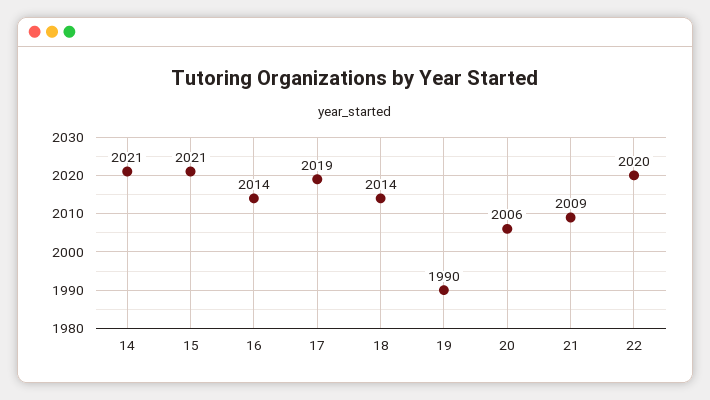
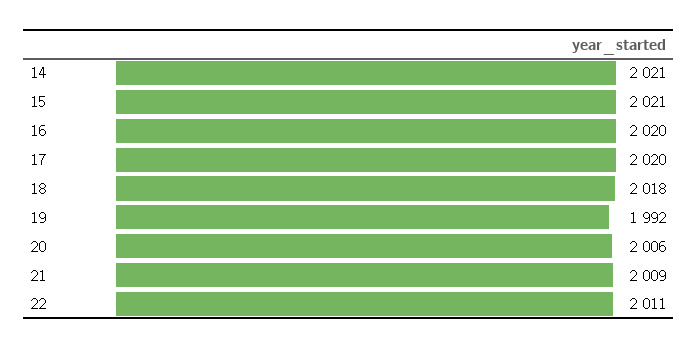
16: 2014 -> 2020
17: 2019 -> 2020
18: 2014 -> 2018
19: 1990 -> 1992
22: 2020 -> 2011

